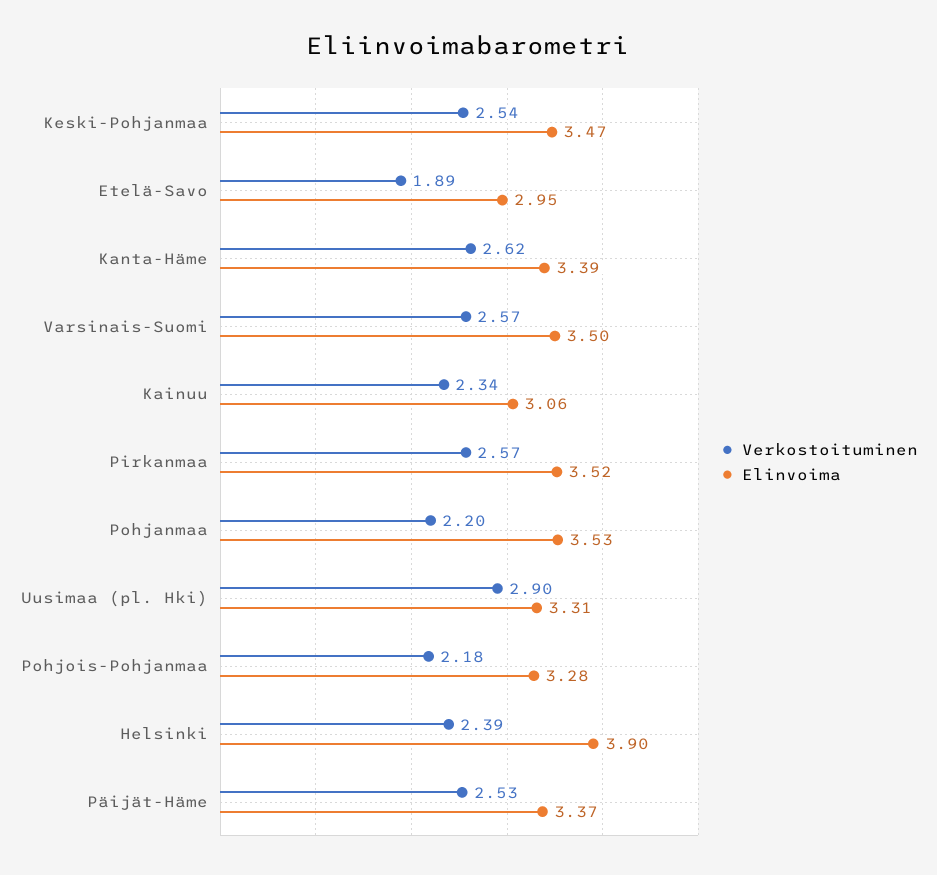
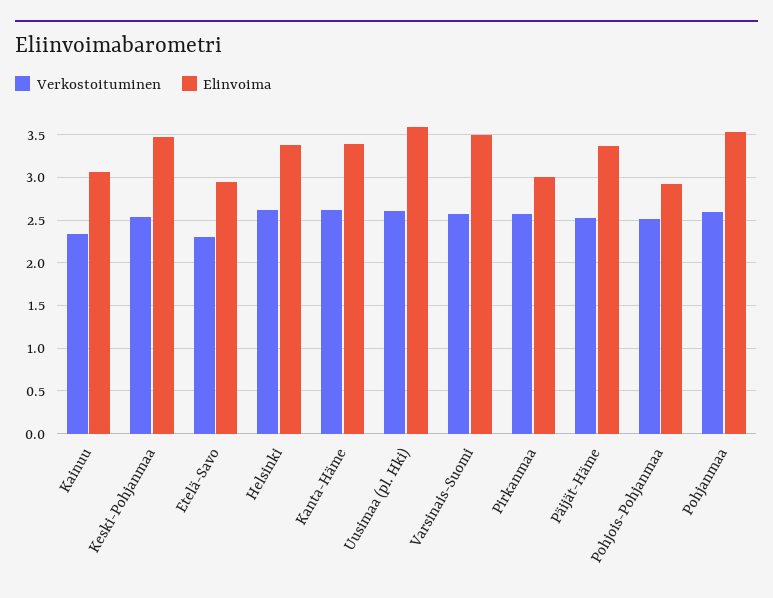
Verkostoituminen, Etelä-Savo: 1.89 -> 2.3
Elinvoima, Pirkanmaa: 3.52 -> 3
Verkostoituminen, Pohjanmaa: 2.2 -> 2.6
Verkostoituminen, Uusimaa (pl. Hki): 2.9 -> 2.6
Elinvoima, Uusimaa (pl. Hki): 3.31 -> 3.6
Verkostoituminen, Pohjois-Pohjanmaa: 2.18 -> 2.5
Elinvoima, Pohjois-Pohjanmaa: 3.28 -> 2.9
Verkostoituminen, Helsinki: 2.39 -> 2.6
Elinvoima, Helsinki: 3.9 -> 3.4

